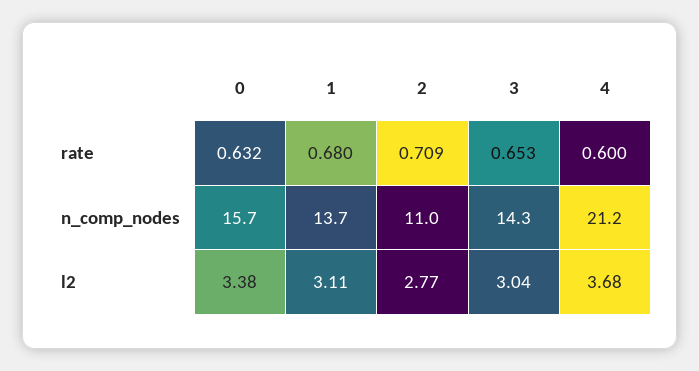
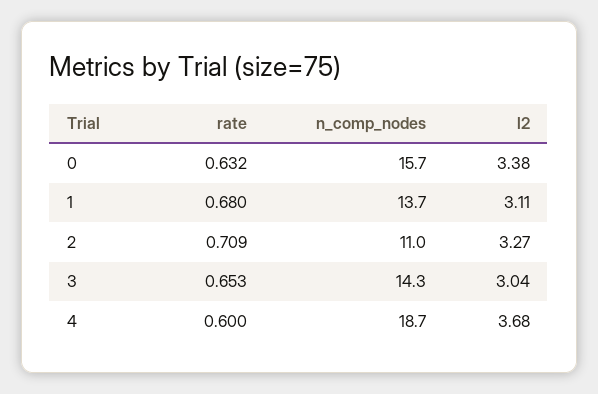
4, n_comp_nodes: 21.2 -> 18.7
2, l2: 2.77 -> 3.27

